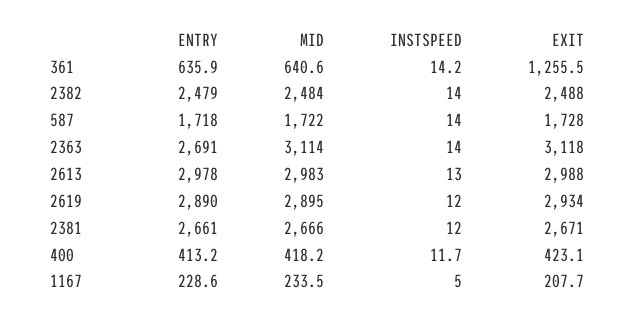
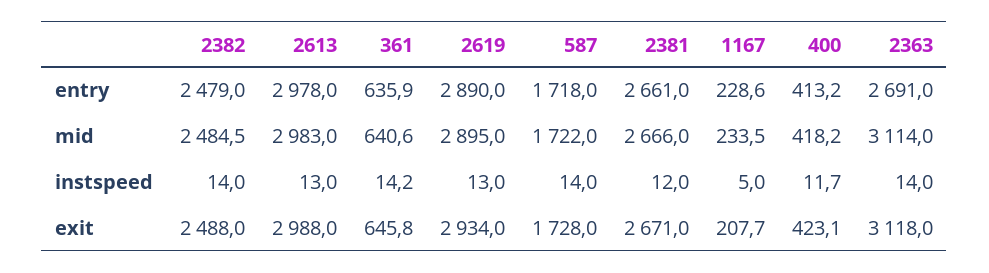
EXIT, 361: 1255.5 -> 645.8
MID, 2382: 2484 -> 2484.5
INSTSPEED, 2619: 12 -> 13

